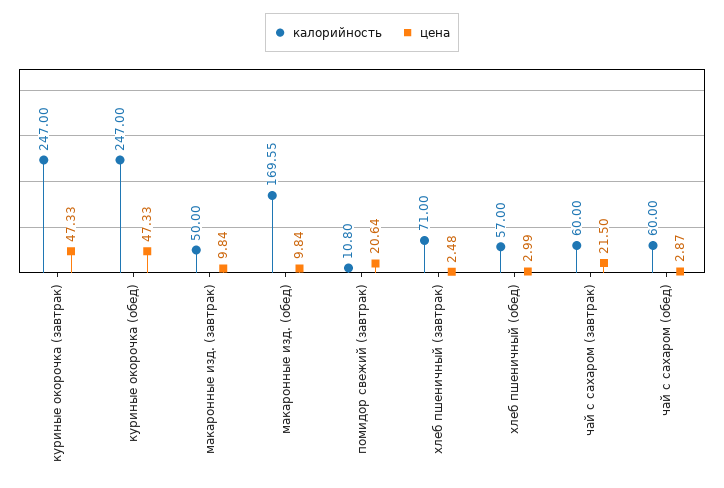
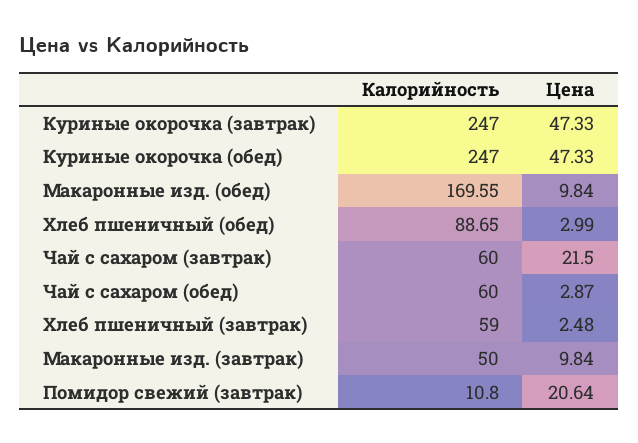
калорийность, хлеб пшеничный (завтрак): 71 -> 59
калорийность, хлеб пшеничный (обед): 57 -> 88.65

